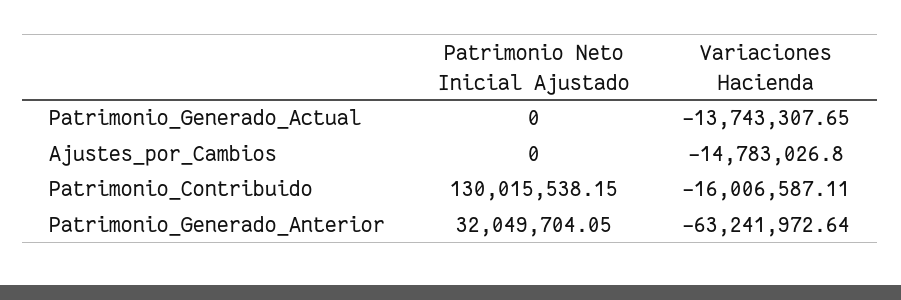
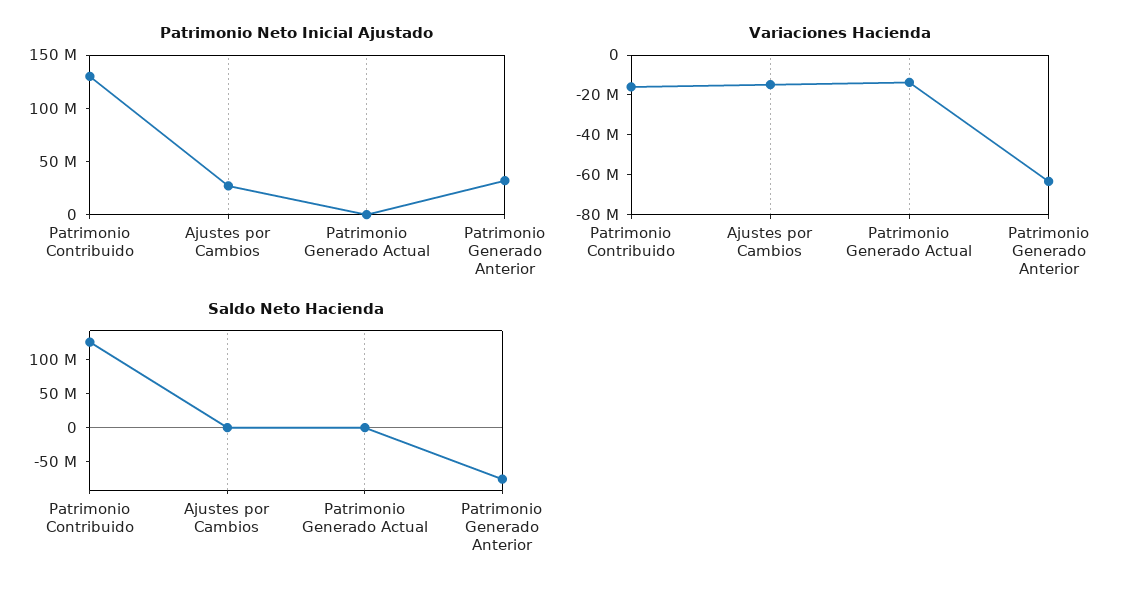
Patrimonio Neto Inicial Ajustado, Ajustes_por_Cambios: 0 -> 30000000
Saldo Neto Hacienda, Patrimonio_Contribuido: none -> 125000000
Saldo Neto Hacienda, Ajustes_por_Cambios: none -> 0
Saldo Neto Hacienda, Patrimonio_Generado_Actual: none -> 0
Saldo Neto Hacienda, Patrimonio_Generado_Anterior: none -> -75000000

